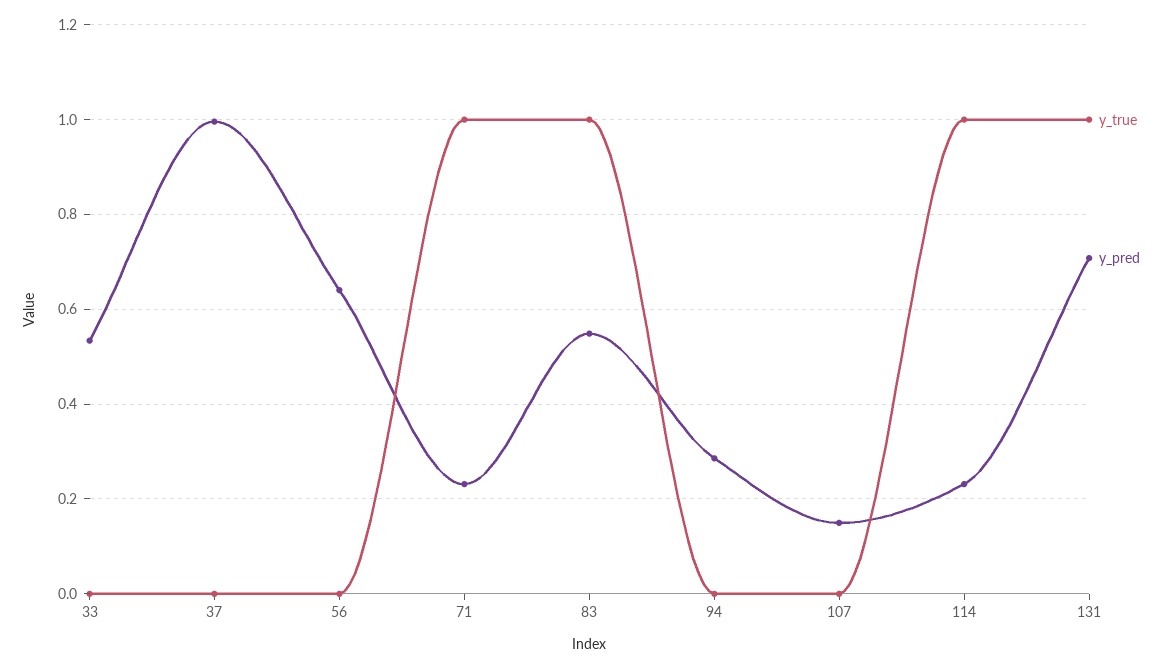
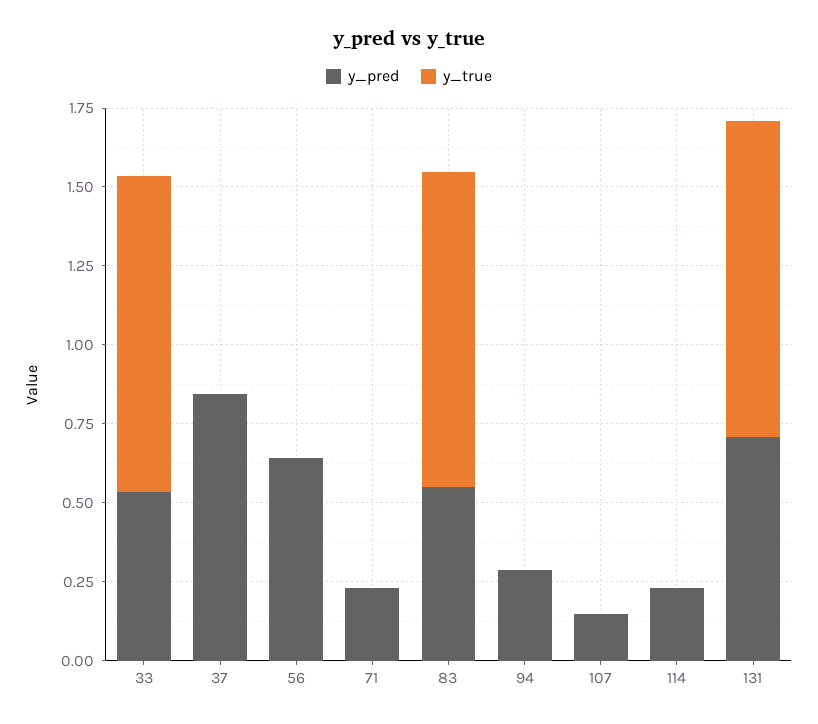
y_true, 33: 0 -> 1
y_pred, 37: 1 -> 0.85
y_true, 71: 1 -> 0
y_true, 114: 1 -> 0

